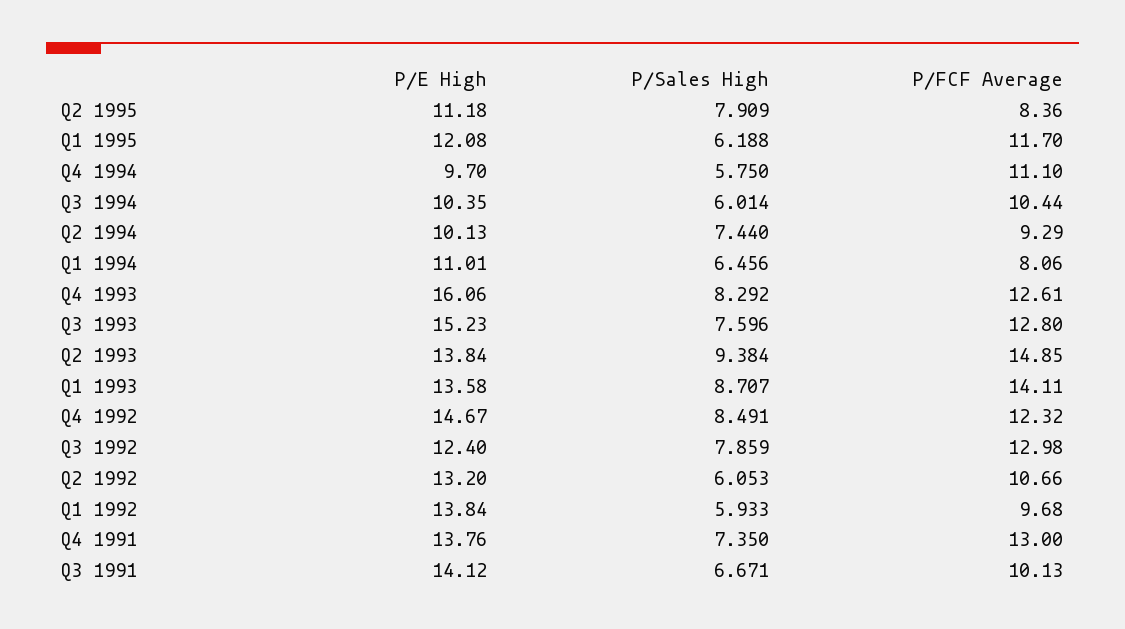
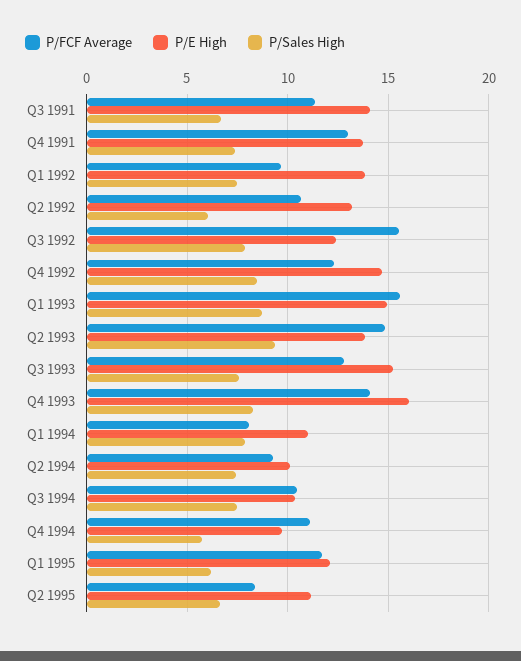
P/Sales High, Q2 1995: 7.909 -> 6.5
P/Sales High, Q3 1994: 6.014 -> 7.5
P/Sales High, Q1 1994: 6.456 -> 8
P/FCF Average, Q4 1993: 12.61 -> 14
P/E High, Q1 1993: 13.58 -> 15
P/FCF Average, Q1 1993: 14.11 -> 15.5
P/FCF Average, Q3 1992: 12.98 -> 15.5
P/Sales High, Q1 1992: 5.933 -> 7.5
P/FCF Average, Q3 1991: 10.13 -> 11.5

